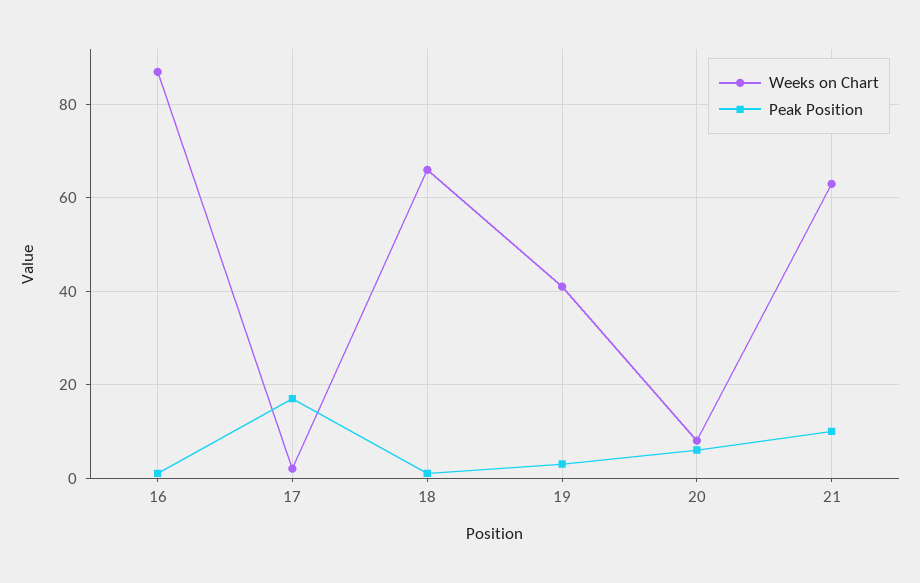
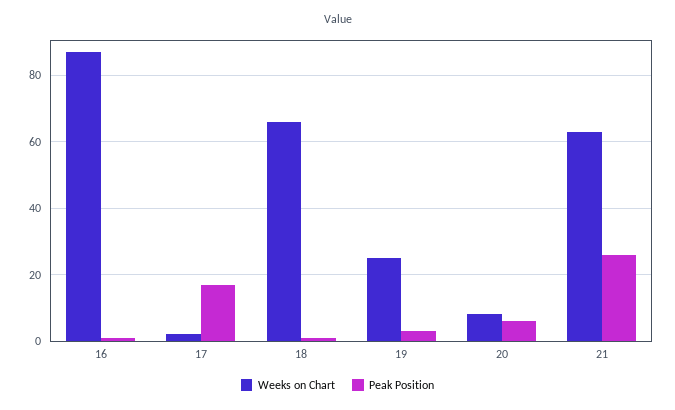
Weeks on Chart, 19: 40 -> 25
Peak Position, 21: 10 -> 25

